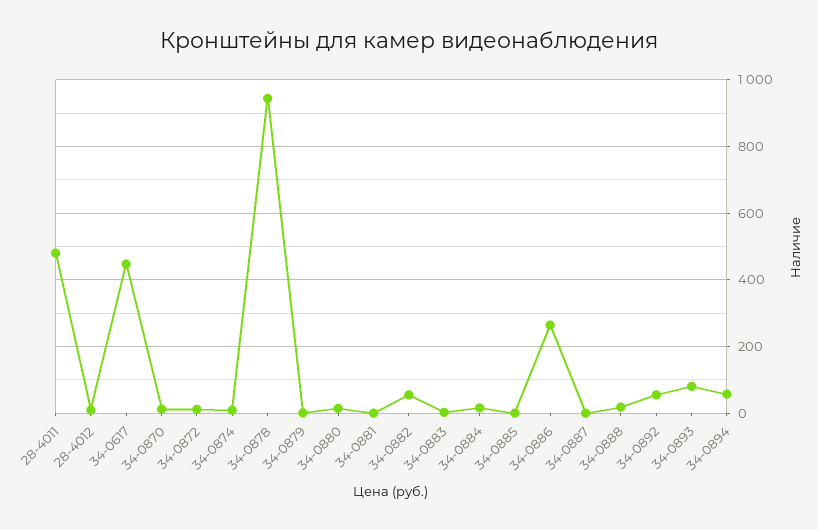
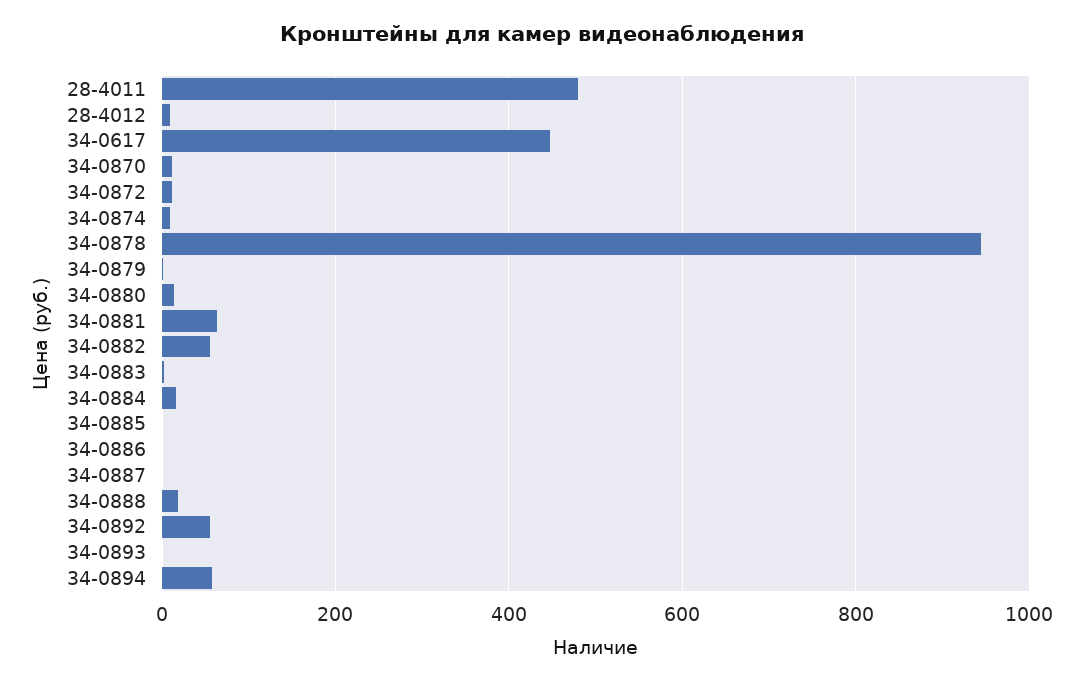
34-0881: 0 -> 60
34-0886: 260 -> 0
34-0893: 80 -> 0

